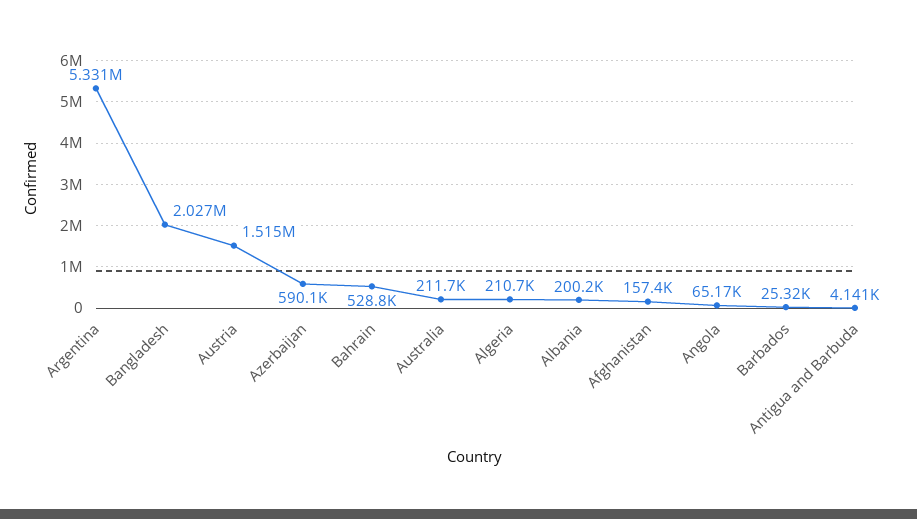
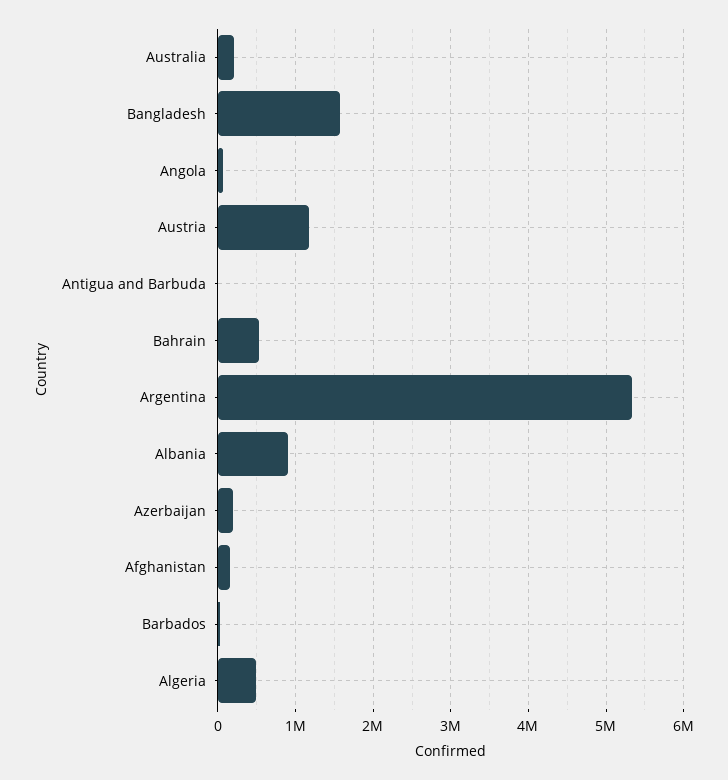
Bangladesh: 2027000 -> 1600000
Austria: 1515000 -> 1200000
Azerbaijan: 590100 -> 200000
Algeria: 210700 -> 500000
Albania: 200200 -> 900000

